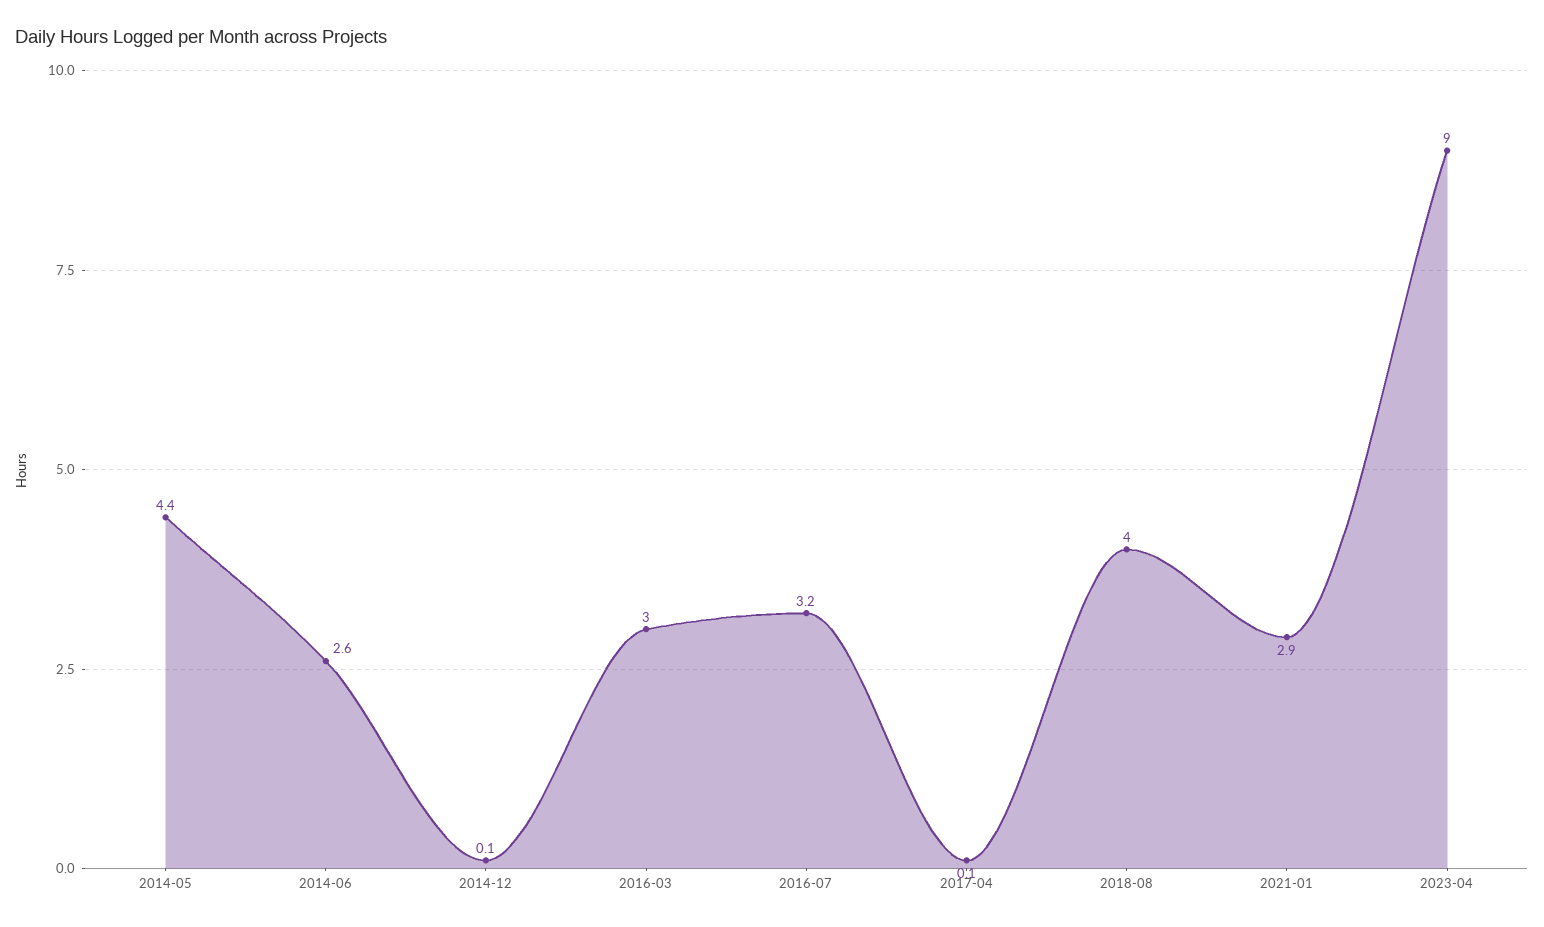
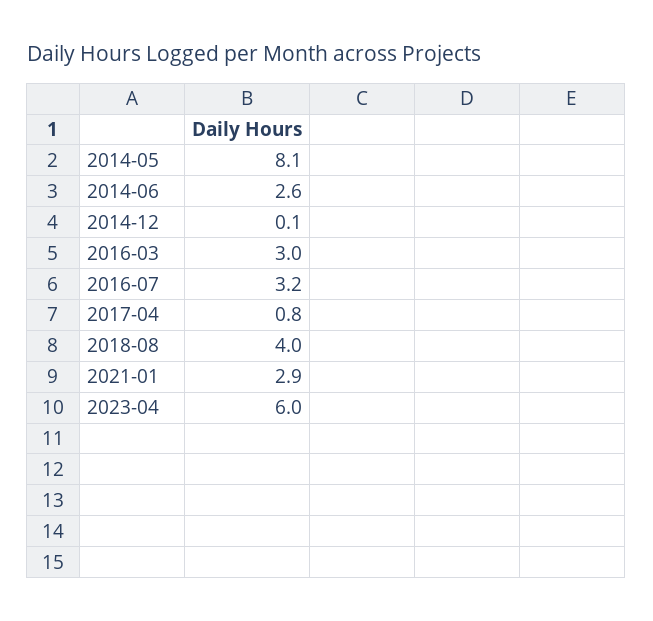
2014-05: 4.4 -> 8.1
2017-04: 0.1 -> 0.8
2023-04: 9 -> 6

